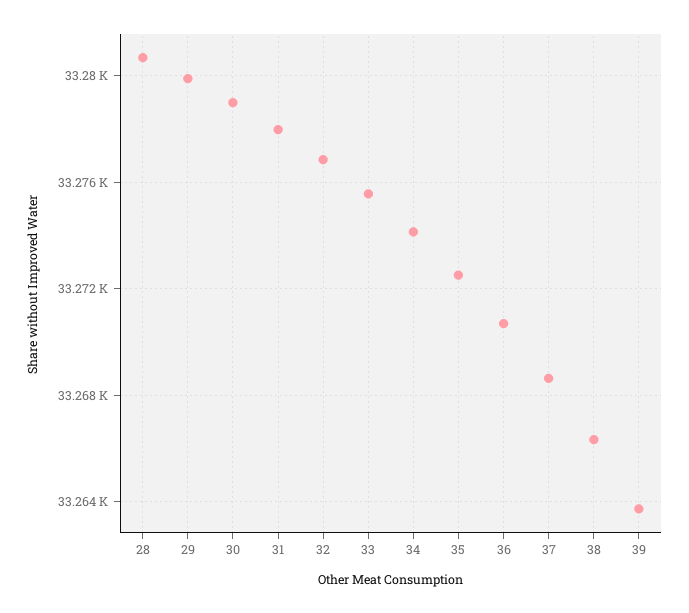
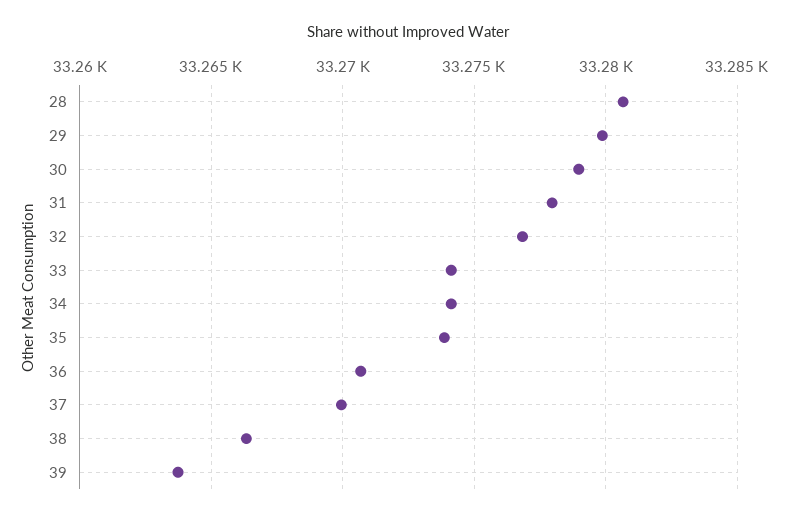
33: 33275.5 -> 33274
35: 33272.5 -> 33274
37: 33268.5 -> 33270

